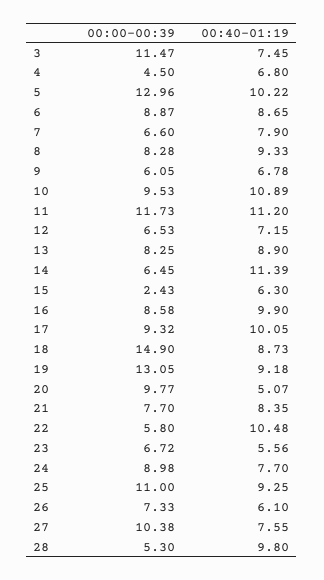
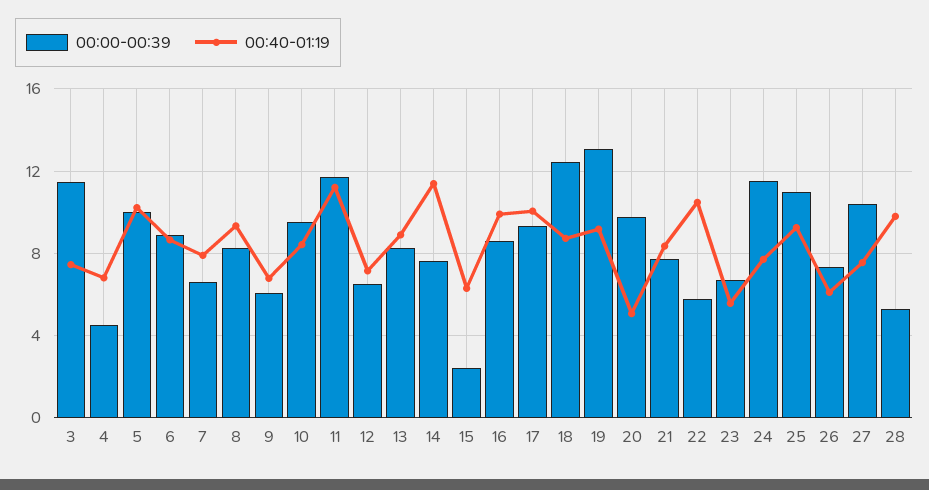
00:00-00:39, 5: 12.96 -> 10
00:40-01:19, 10: 10.89 -> 8.5
00:00-00:39, 14: 6.45 -> 7.5
00:00-00:39, 18: 14.9 -> 12.5
00:00-00:39, 24: 8.98 -> 11.5

